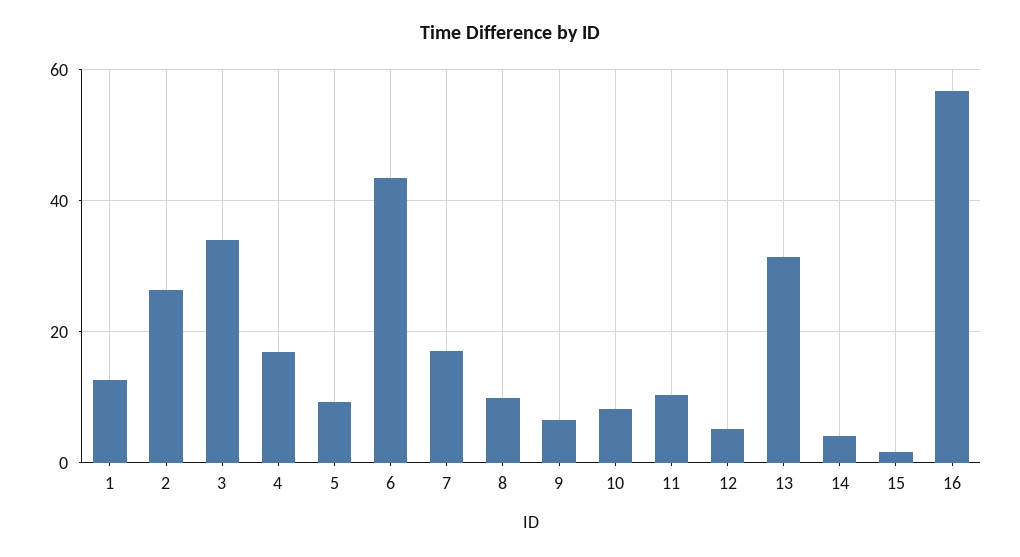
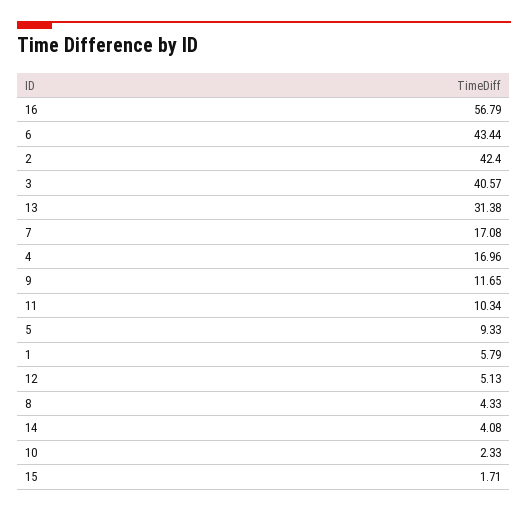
1: 12 -> 5.79
2: 26 -> 42.4
3: 34 -> 40.57
8: 10 -> 4.33
9: 6 -> 11.65
10: 8 -> 2.33

